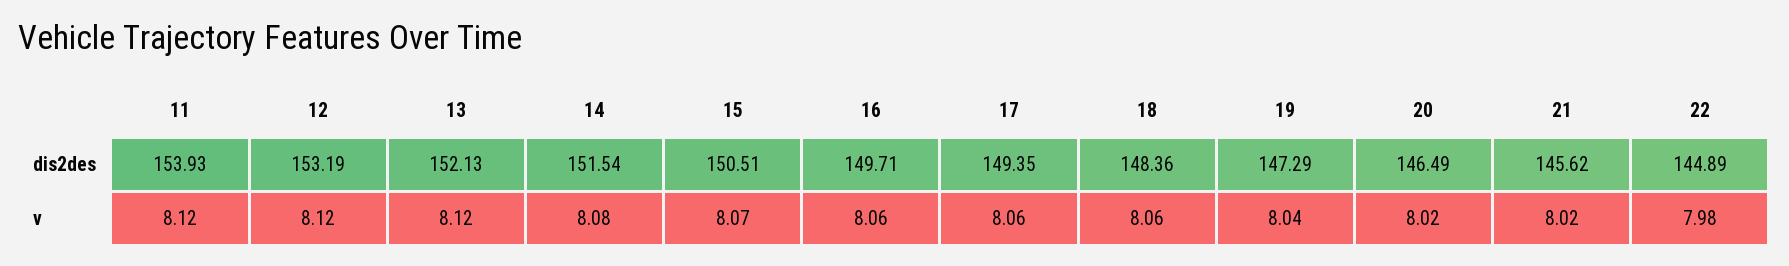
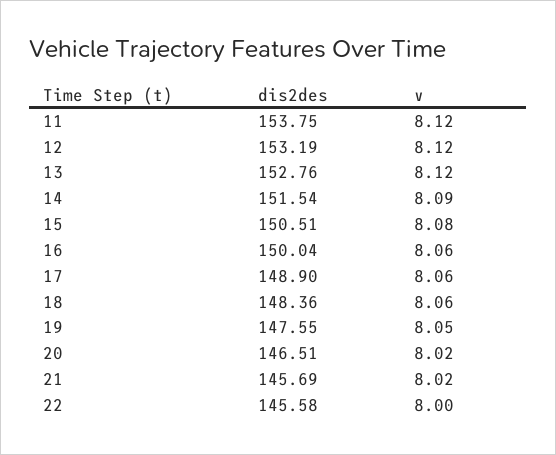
11, dis2des: 153.93 -> 153.75
13, dis2des: 152.13 -> 152.76
16, dis2des: 149.71 -> 150.04
17, dis2des: 149.35 -> 148.9
19, dis2des: 147.29 -> 147.55
20, dis2des: 146.49 -> 146.51
21, dis2des: 145.62 -> 145.69
22, dis2des: 144.89 -> 145.58
14, v: 8.08 -> 8.09
15, v: 8.07 -> 8.08
19, v: 8.04 -> 8.05
22, v: 7.98 -> 8

